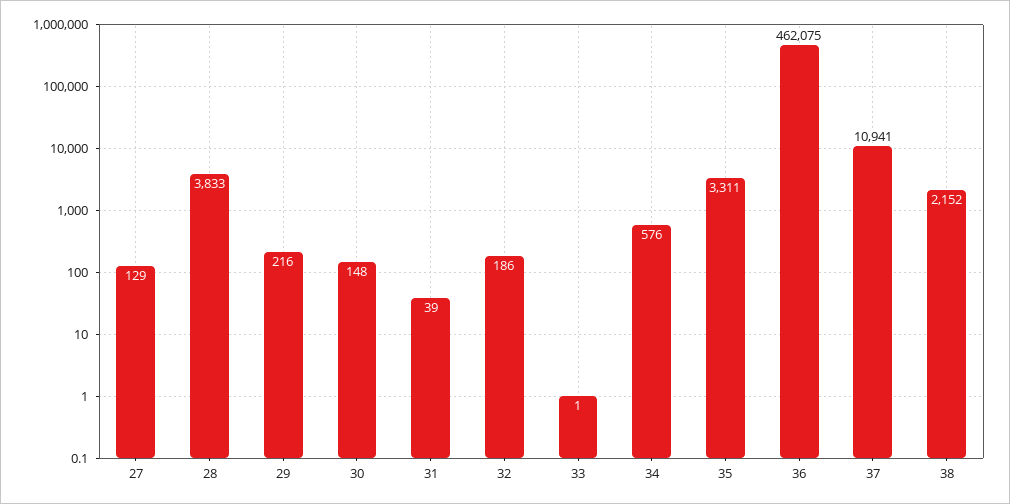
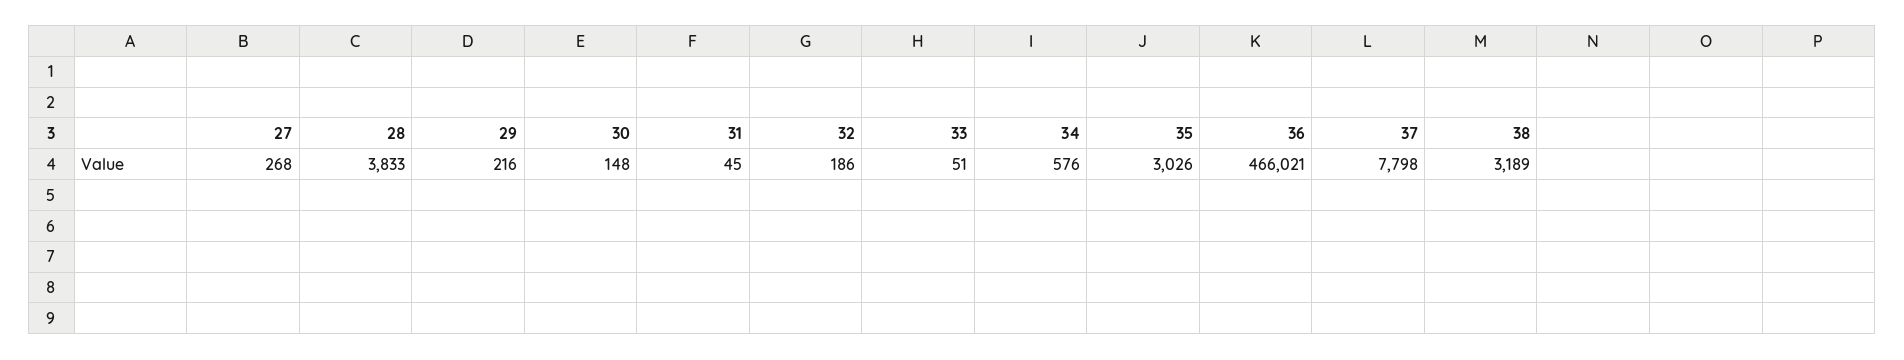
27: 129 -> 268
31: 39 -> 45
33: 1 -> 51
35: 3311 -> 3026
36: 462075 -> 466021
37: 10941 -> 7798
38: 2152 -> 3189

